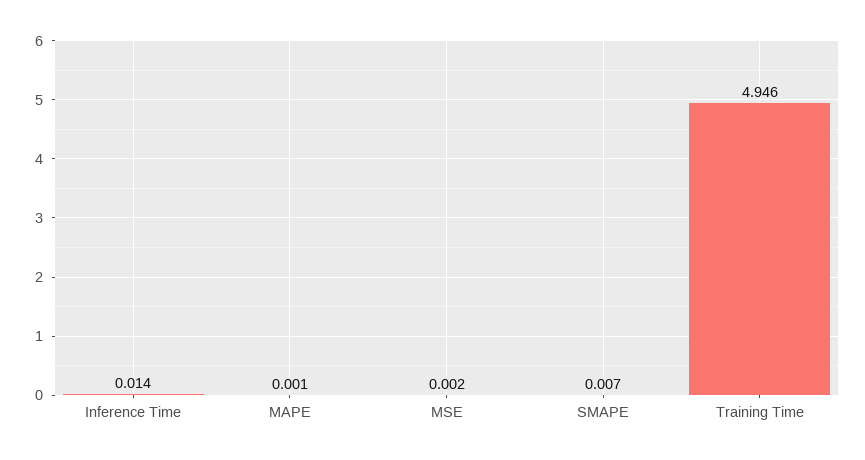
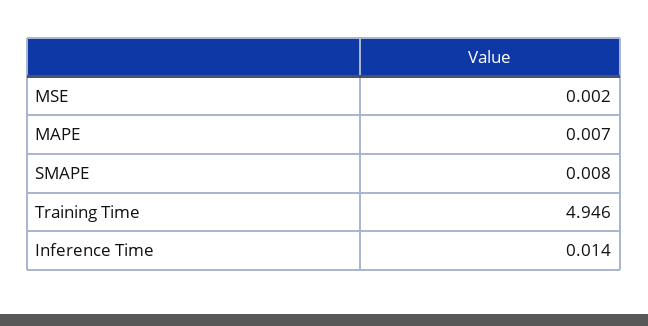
MAPE: 0.001 -> 0.007
SMAPE: 0.007 -> 0.008

